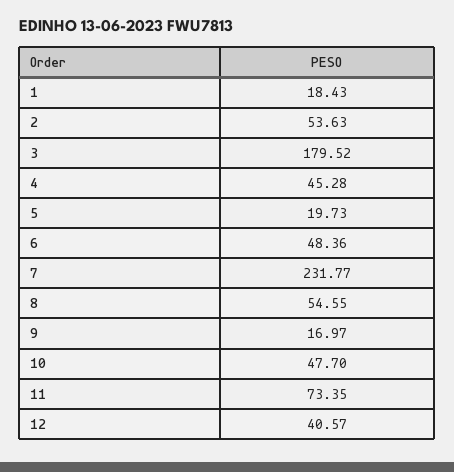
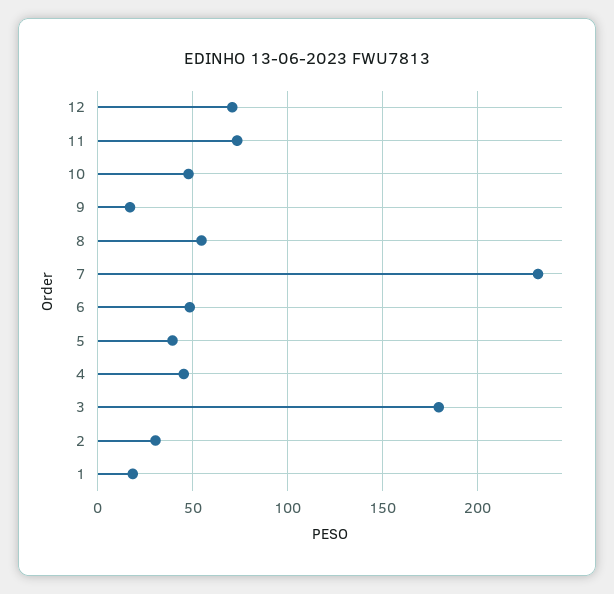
2: 53.63 -> 30
5: 19.73 -> 40
12: 40.57 -> 70

